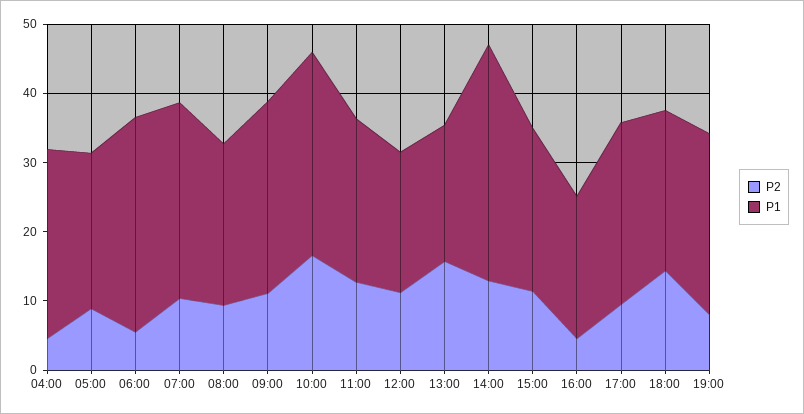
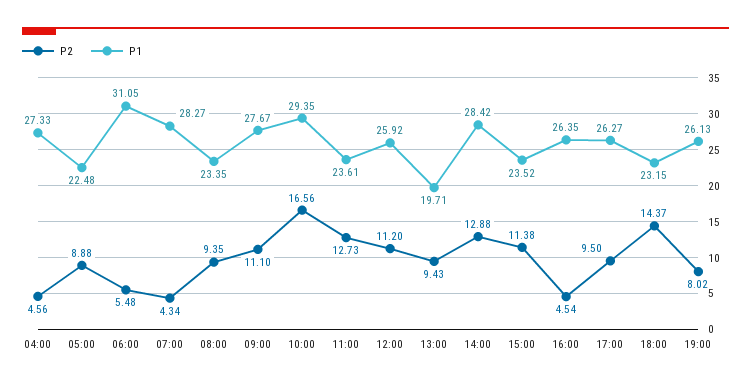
P2, 07:00: 10 -> 4.34
P1, 12:00: 20 -> 25.92
P2, 13:00: 16 -> 9.43
P1, 14:00: 34 -> 28.42
P1, 16:00: 20 -> 26.35

